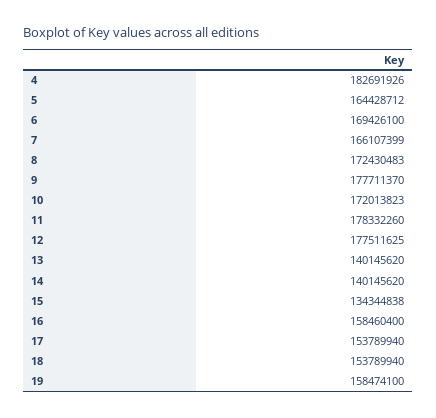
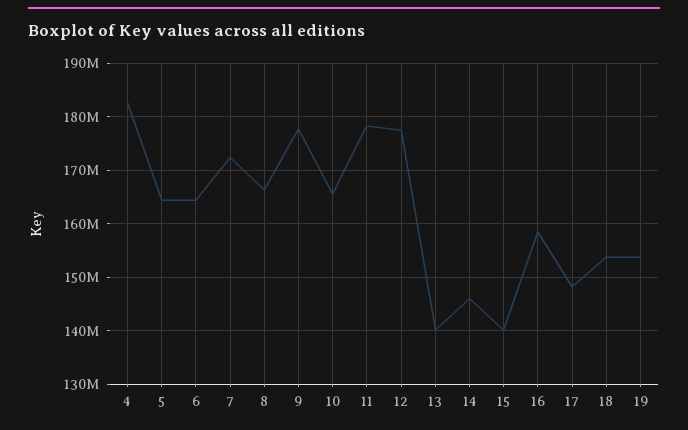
6: 169426100 -> 164000000
7: 166107399 -> 172000000
8: 172430483 -> 166000000
10: 172013823 -> 166000000
14: 140145620 -> 146000000
15: 134344838 -> 140000000
17: 153789940 -> 148000000
19: 158474100 -> 154000000

